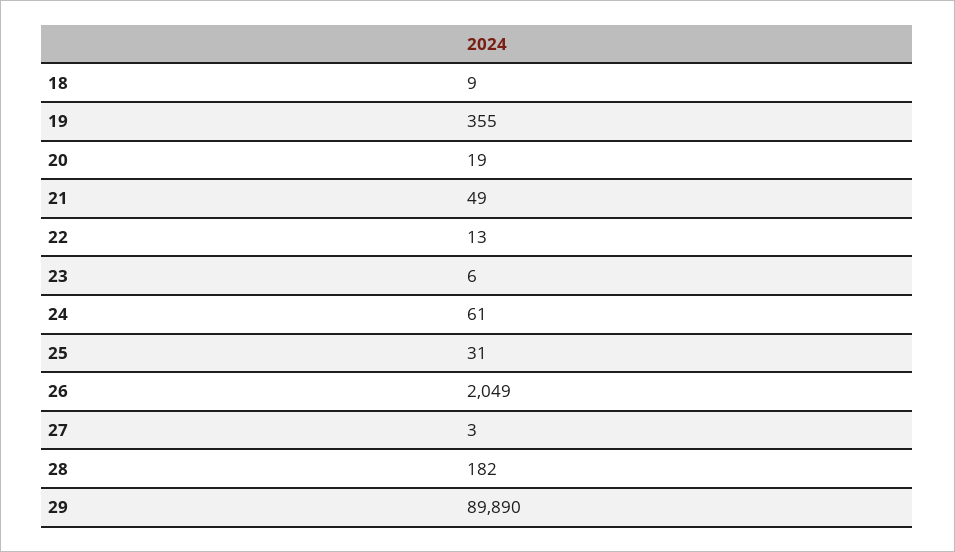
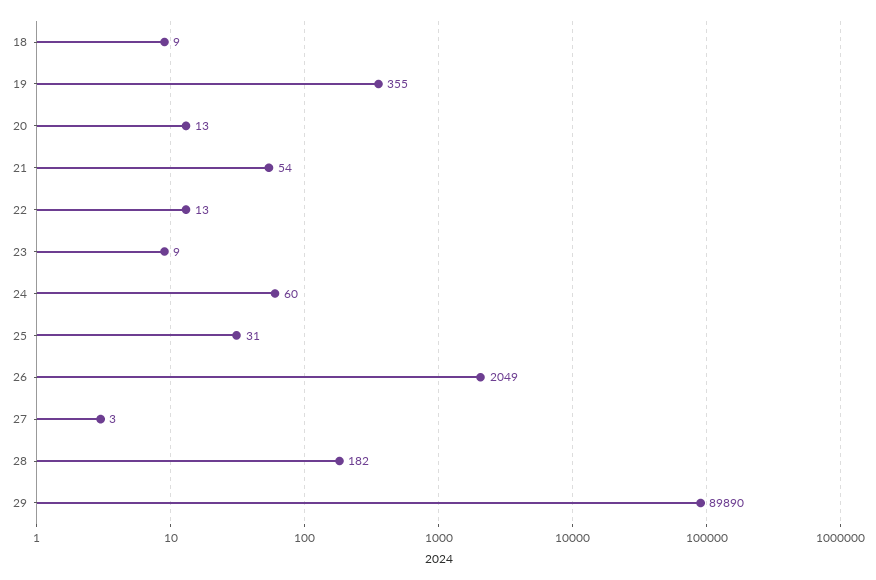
20: 19 -> 13
21: 49 -> 54
23: 6 -> 9
24: 61 -> 60

